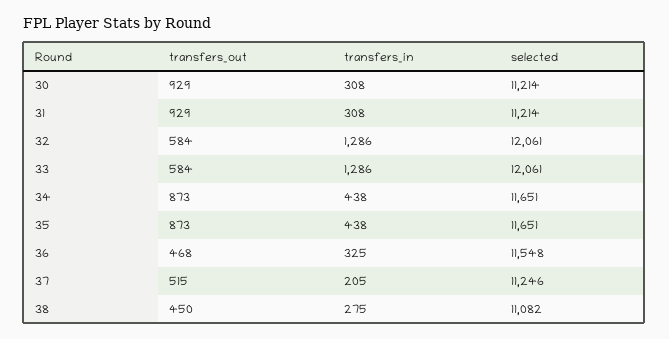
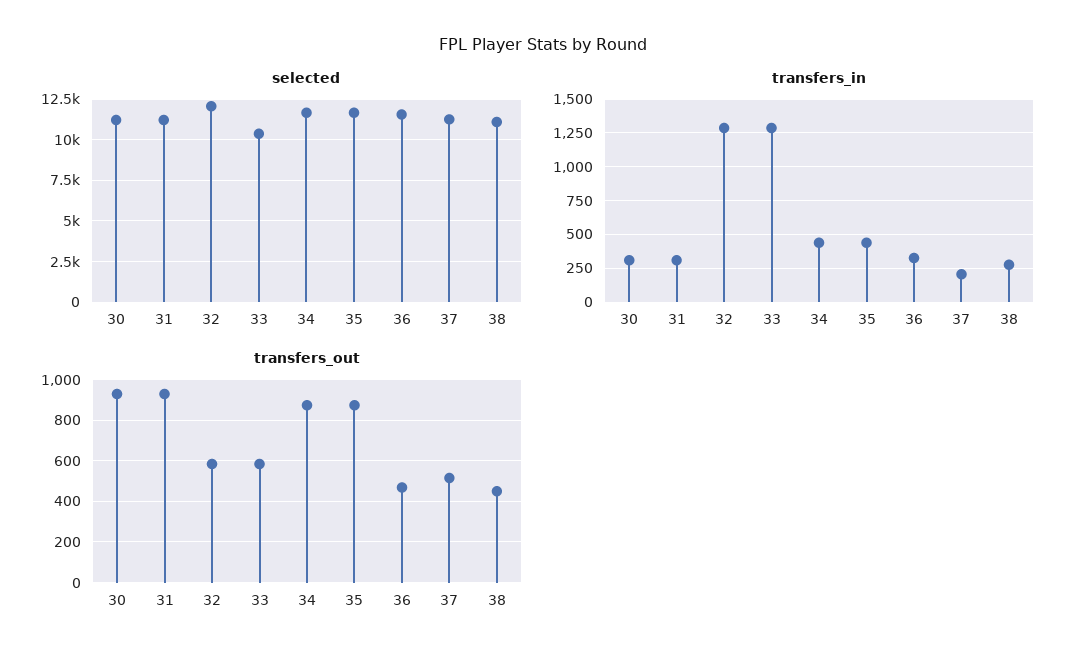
selected, 33: 12061 -> 10500

